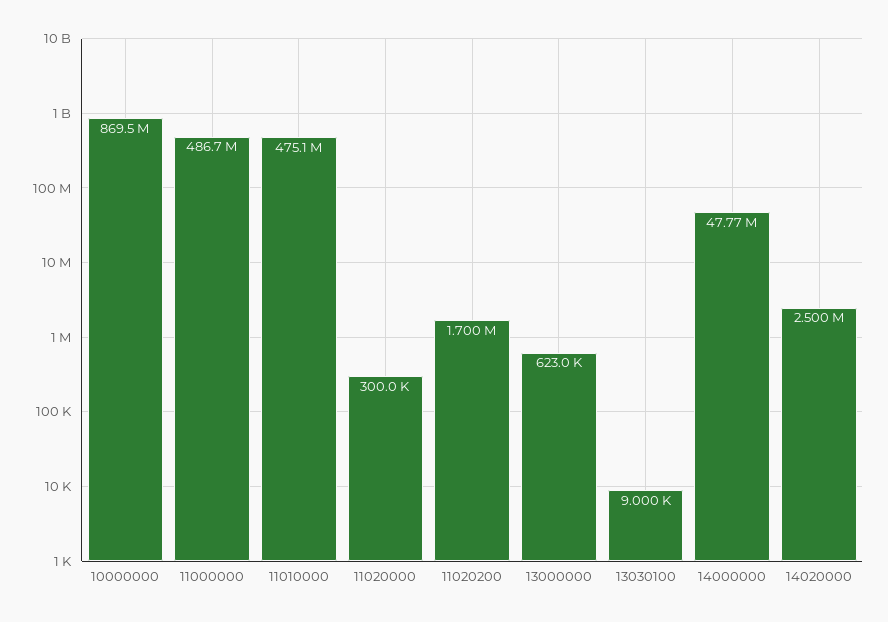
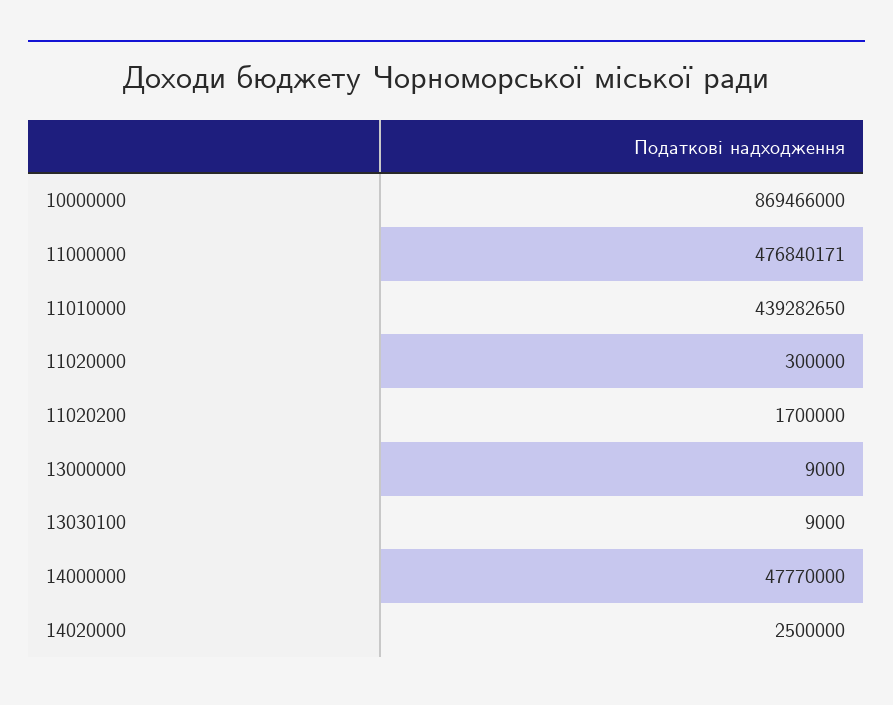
11000000: 486700000 -> 476840171
11010000: 475100000 -> 439282650
13000000: 623000 -> 9000

